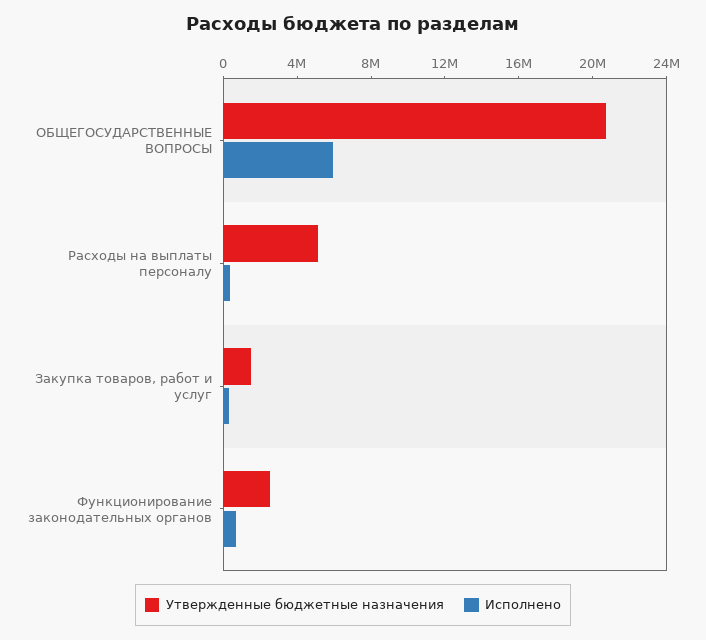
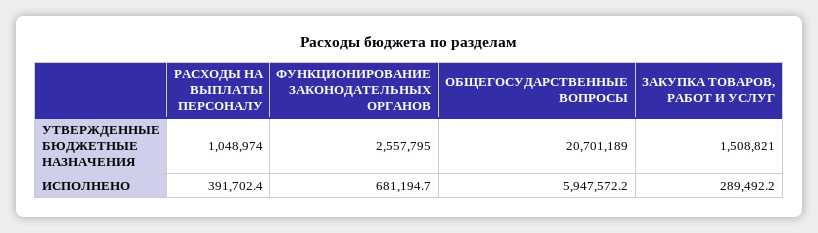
Утвержденные бюджетные назначения, Расходы на выплаты персоналу: 5000000 -> 1048974

